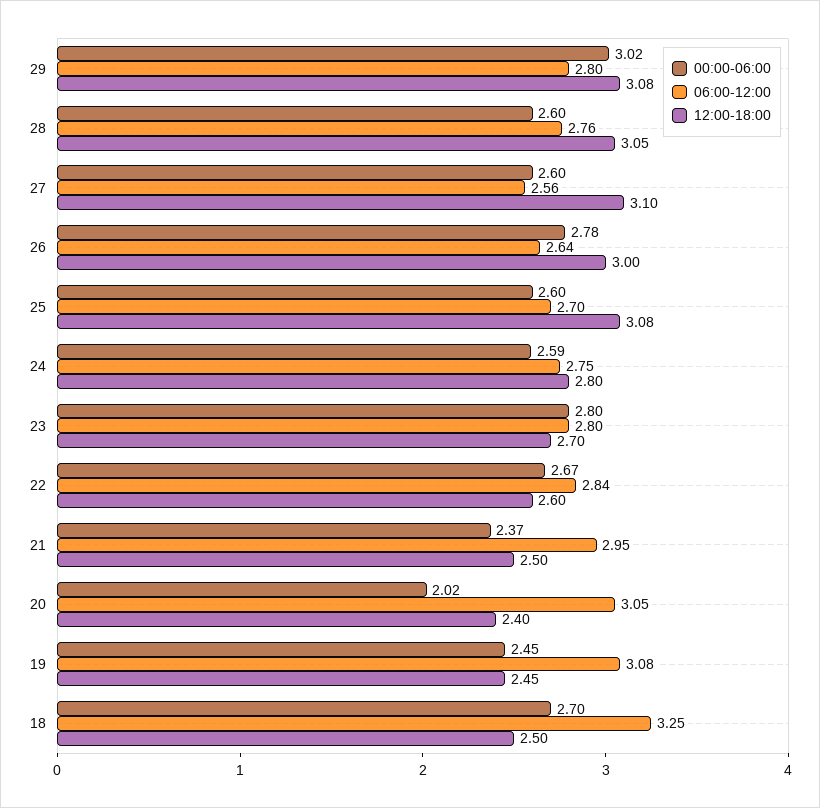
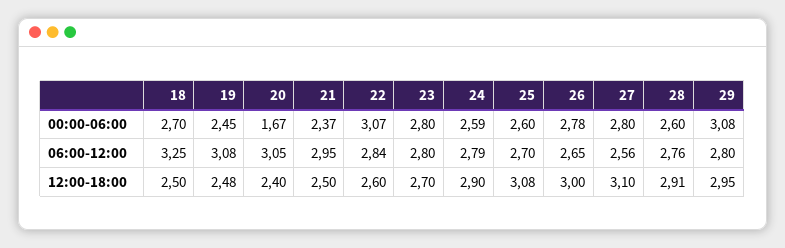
00:00-06:00, 29: 3.02 -> 3.08
12:00-18:00, 29: 3.08 -> 2.95
12:00-18:00, 28: 3.05 -> 2.91
00:00-06:00, 27: 2.6 -> 2.8
06:00-12:00, 26: 2.64 -> 2.65
06:00-12:00, 24: 2.75 -> 2.79
12:00-18:00, 24: 2.8 -> 2.9
00:00-06:00, 22: 2.67 -> 3.07
00:00-06:00, 20: 2.02 -> 1.67
12:00-18:00, 19: 2.45 -> 2.48

